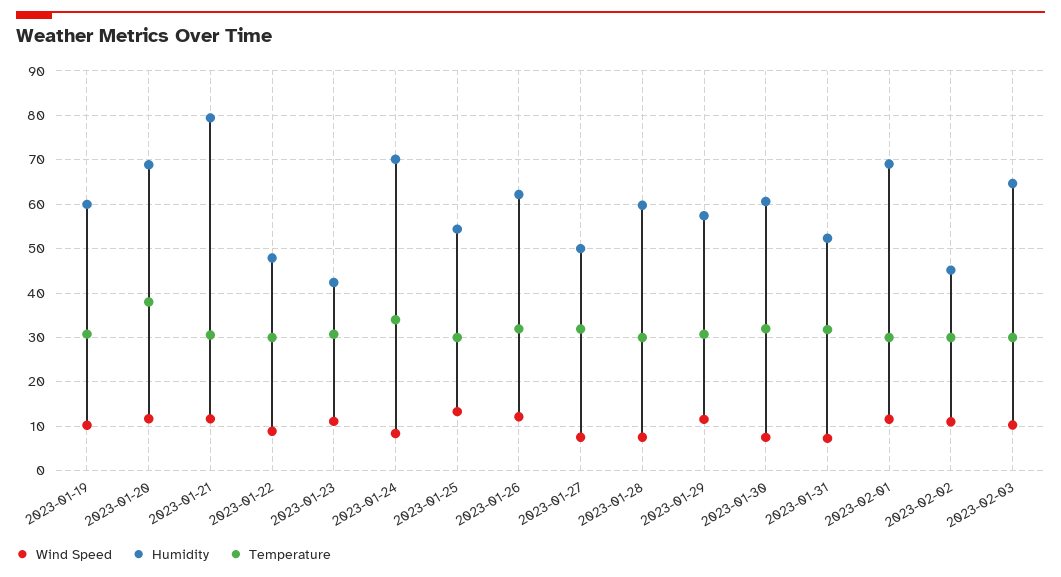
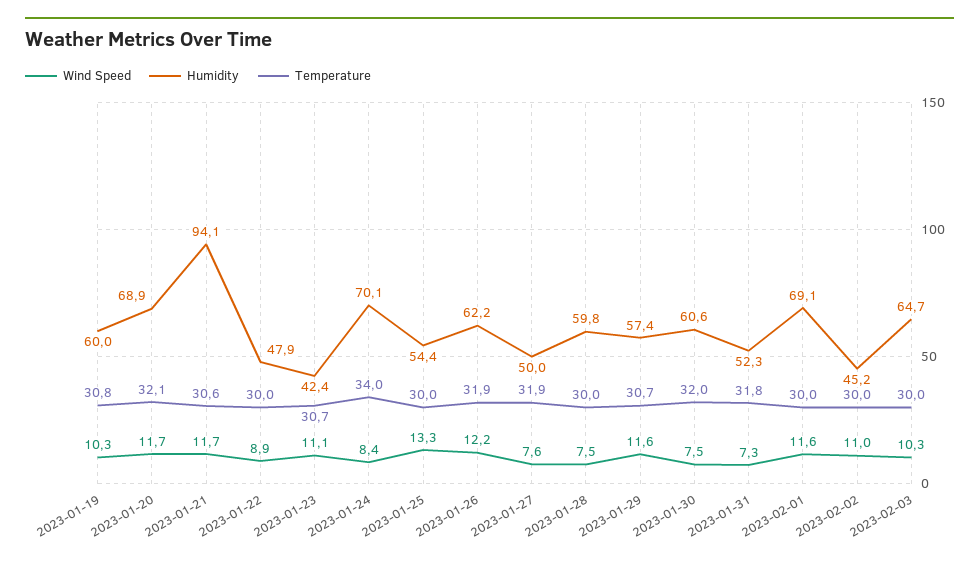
Temperature, 2023-01-20: 38 -> 32.1
Humidity, 2023-01-21: 80 -> 94.1

